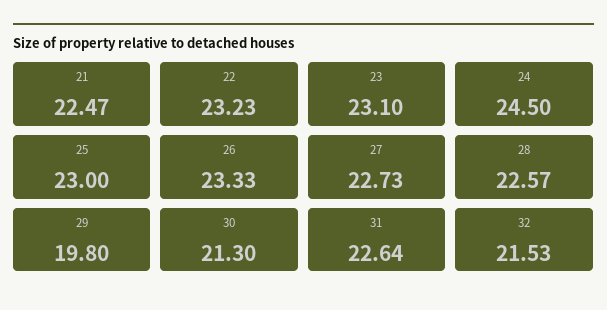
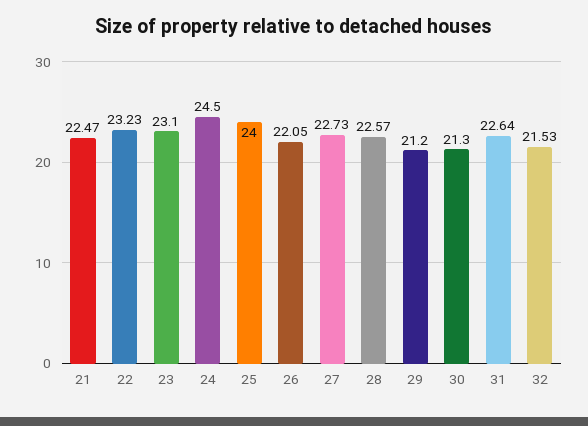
25: 23 -> 24
26: 23.33 -> 22.05
29: 19.8 -> 21.2

